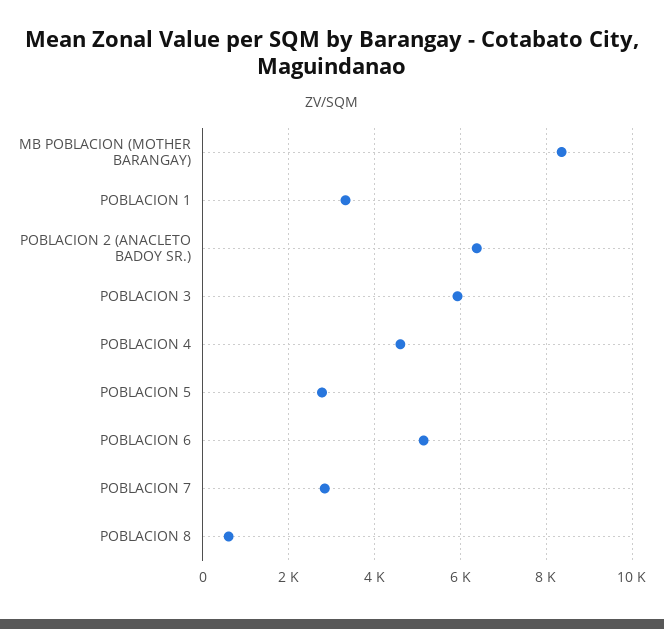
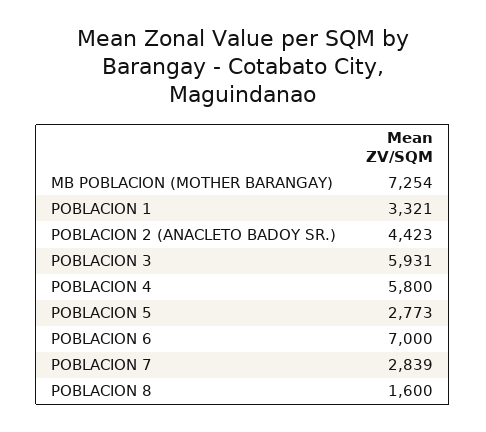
MB POBLACION (MOTHER BARANGAY): 8400 -> 7254
POBLACION 2 (ANACLETO BADOY SR.): 6400 -> 4423
POBLACION 4: 4600 -> 5800
POBLACION 6: 5200 -> 7000
POBLACION 8: 600 -> 1600

